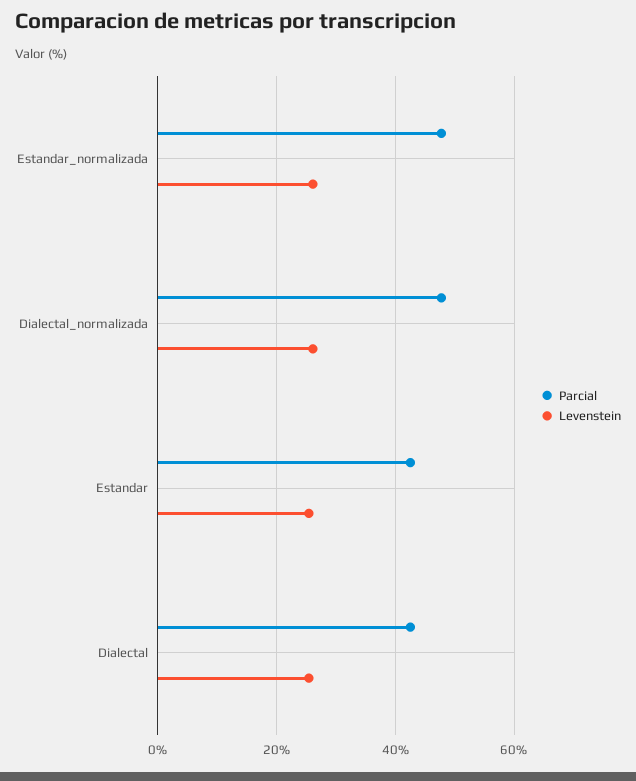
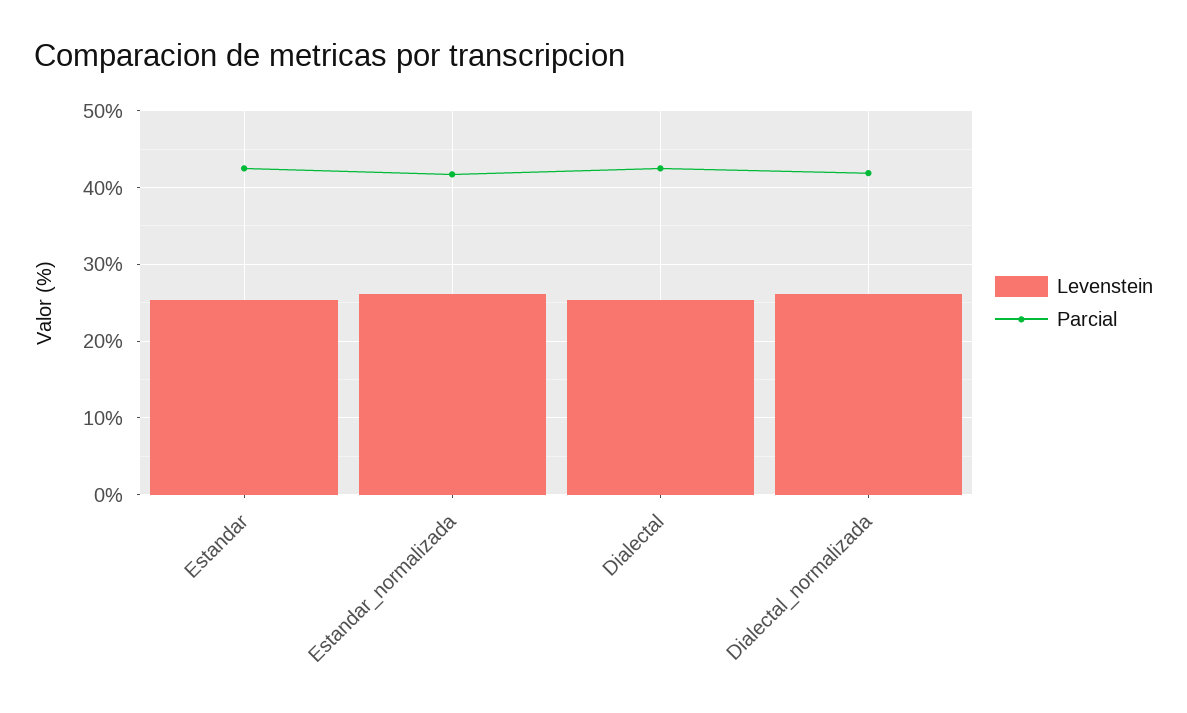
Parcial, Estandar_normalizada: 48 -> 42
Parcial, Dialectal_normalizada: 48 -> 42

